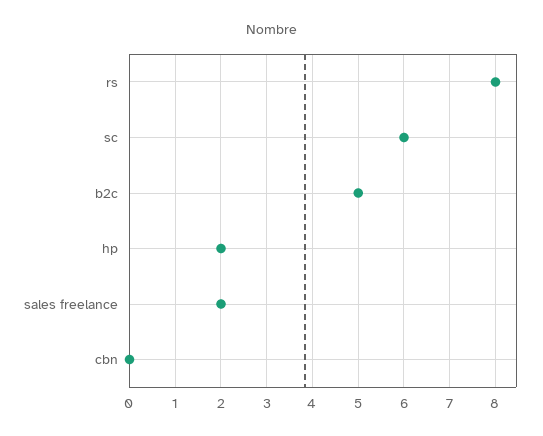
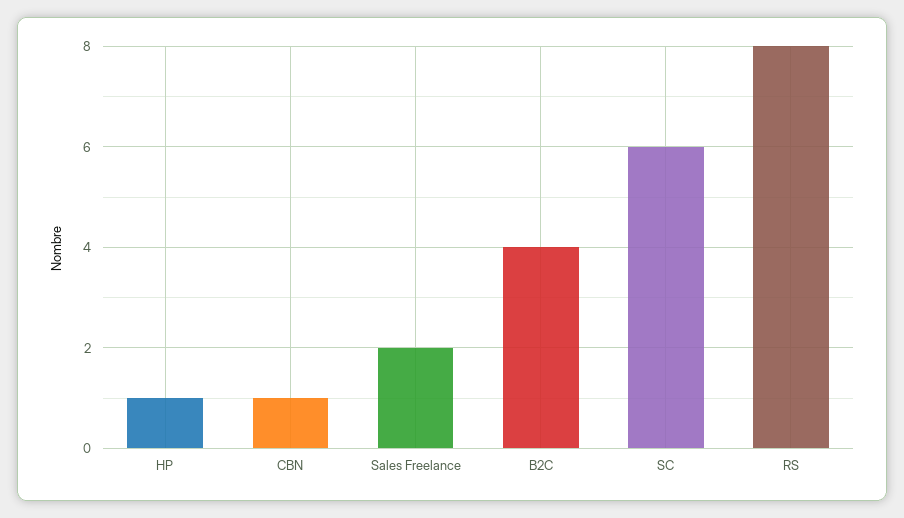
b2c: 5 -> 4
hp: 2 -> 1
cbn: 0 -> 1

